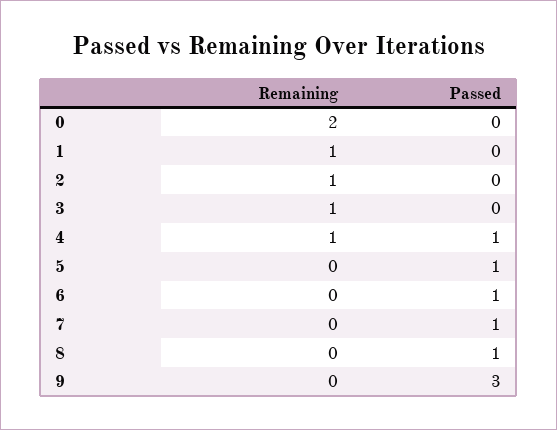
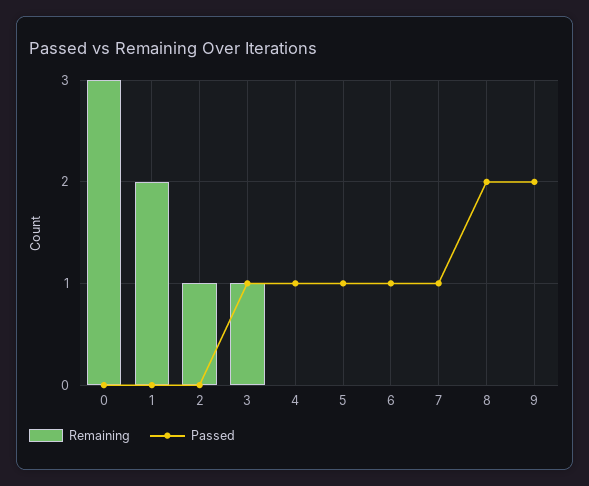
Remaining, 0: 2 -> 3
Remaining, 1: 1 -> 2
Passed, 3: 0 -> 1
Remaining, 4: 1 -> 0
Passed, 8: 1 -> 2
Passed, 9: 3 -> 2

